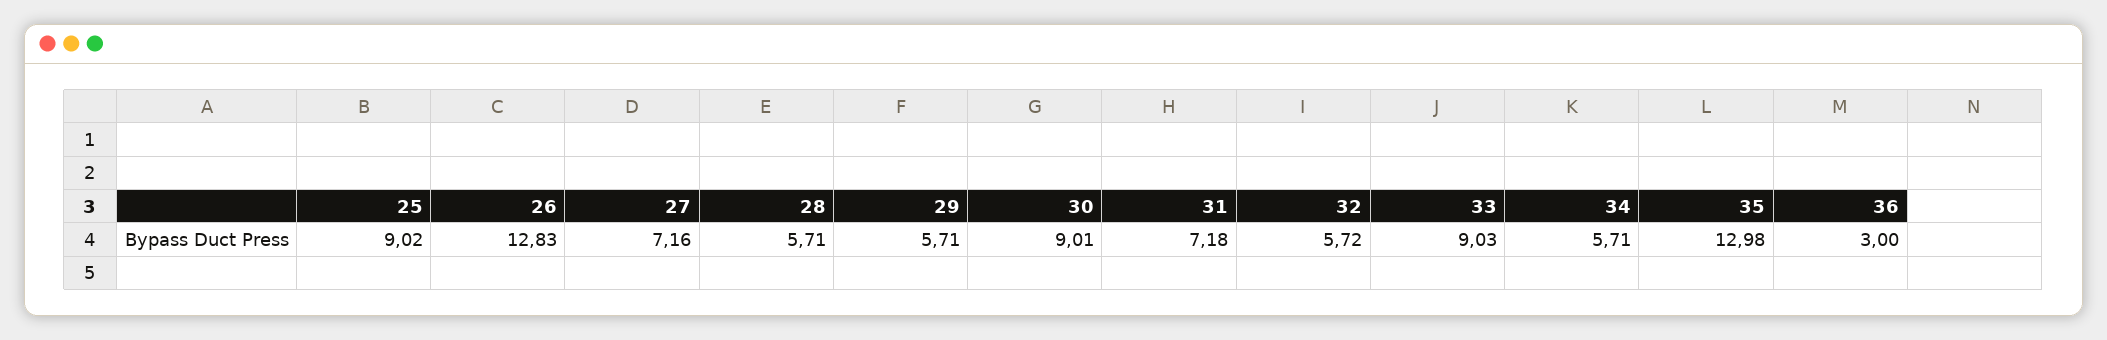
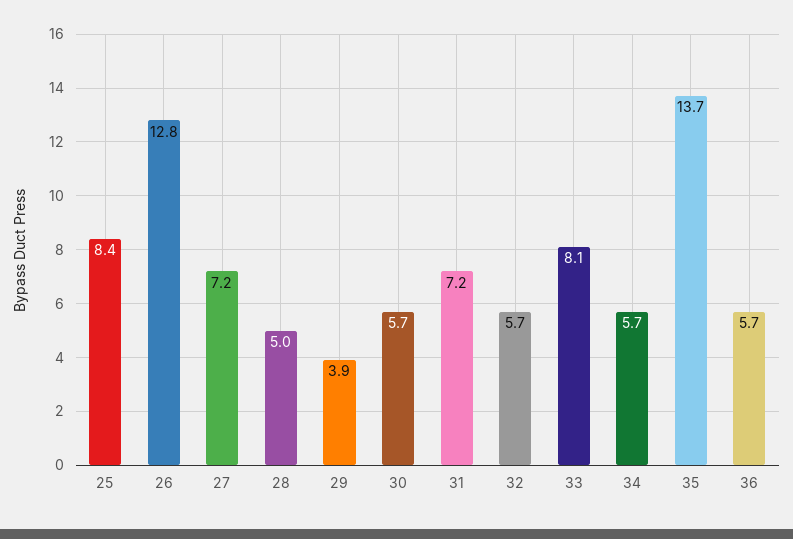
25: 9.02 -> 8.4
28: 5.71 -> 5
29: 5.71 -> 3.9
30: 9.01 -> 5.7
33: 9.03 -> 8.1
35: 12.98 -> 13.7
36: 3 -> 5.7

